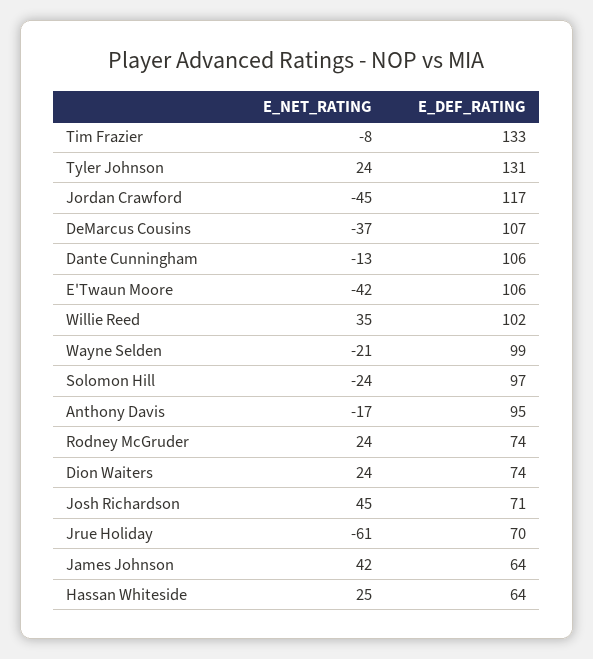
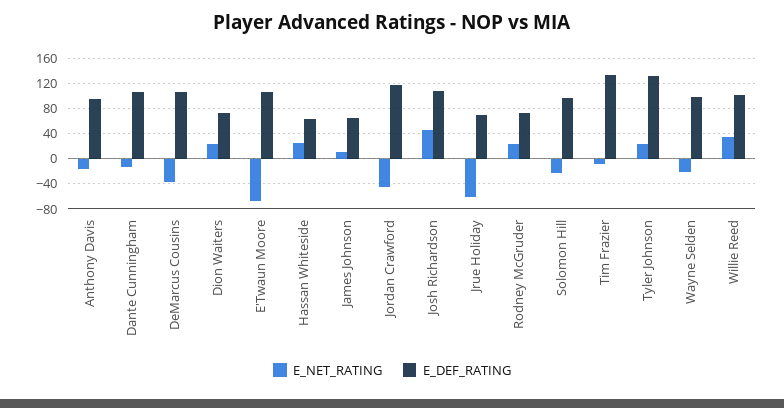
E_NET_RATING, E'Twaun Moore: -42 -> -70
E_DEF_RATING, Josh Richardson: 71 -> 110
E_NET_RATING, James Johnson: 42 -> 10

